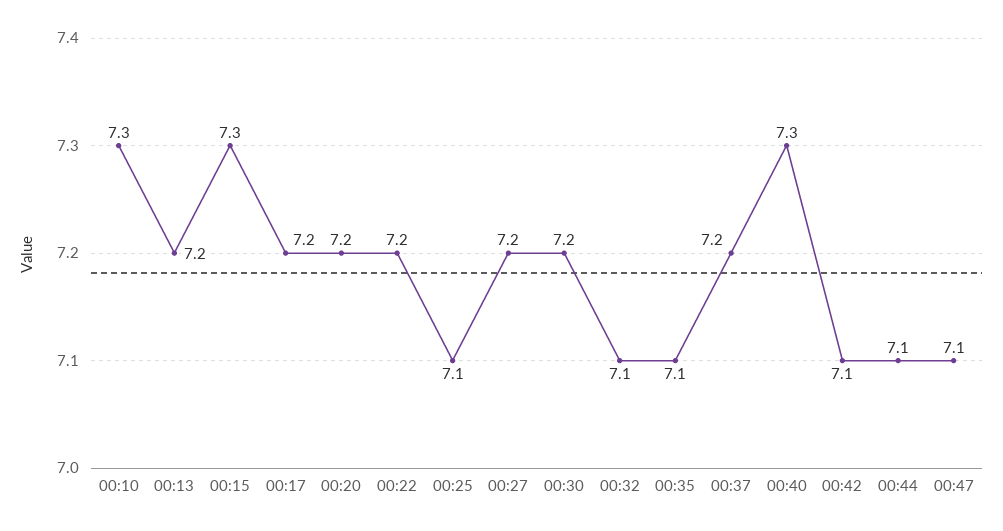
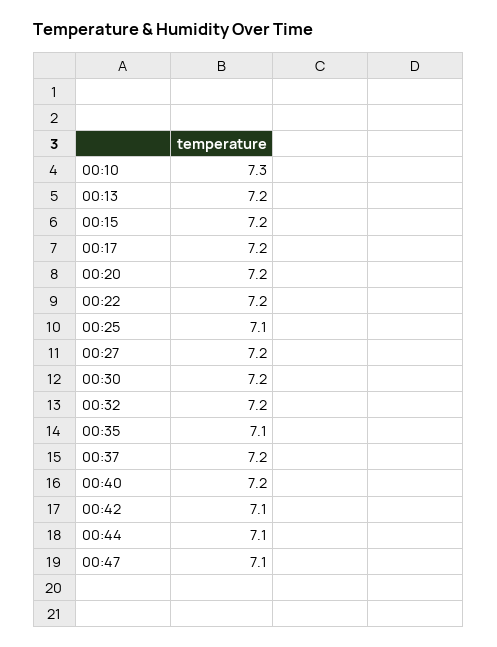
00:15: 7.3 -> 7.2
00:32: 7.1 -> 7.2
00:40: 7.3 -> 7.2

